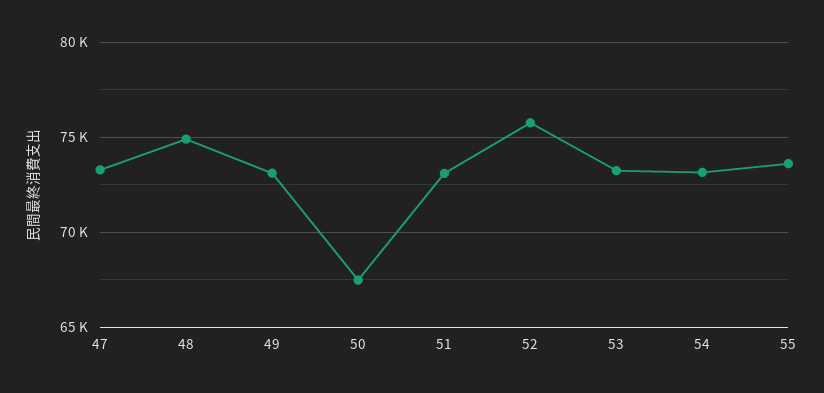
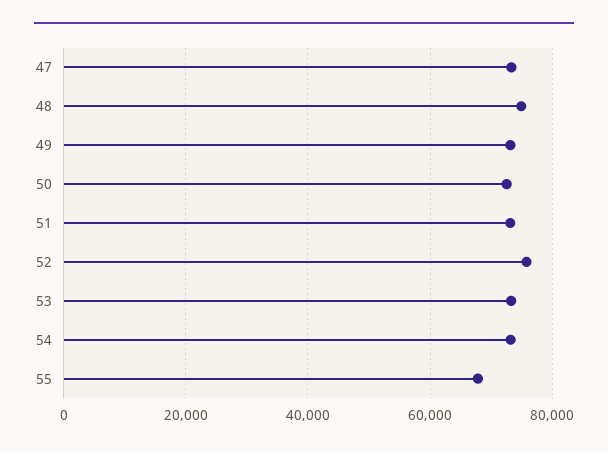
50: 67500 -> 72000
55: 73500 -> 68000

